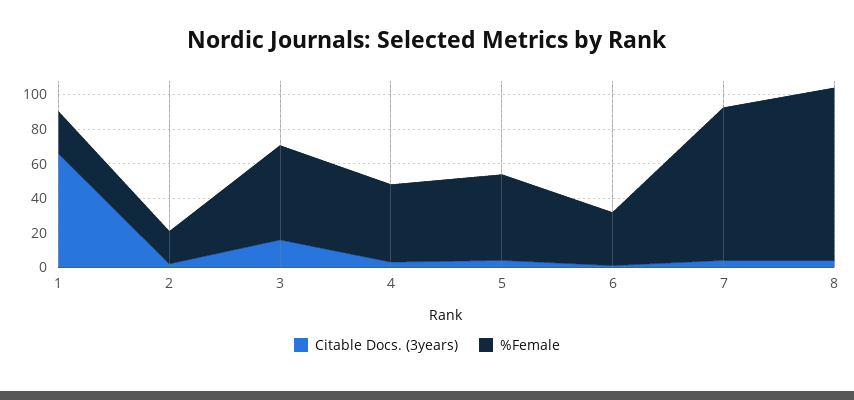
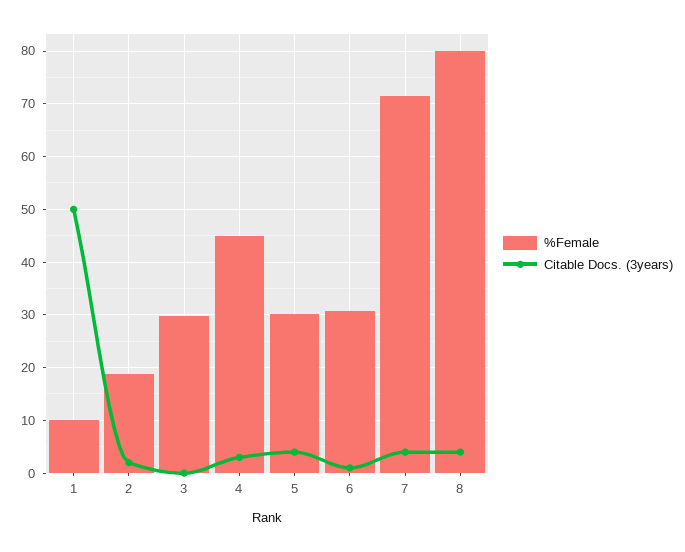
Citable Docs. (3years), 1: 65 -> 50
%Female, 1: 25 -> 10
Citable Docs. (3years), 3: 15 -> 0
%Female, 3: 55 -> 30
%Female, 5: 50 -> 30
%Female, 7: 90 -> 72
%Female, 8: 100 -> 80

